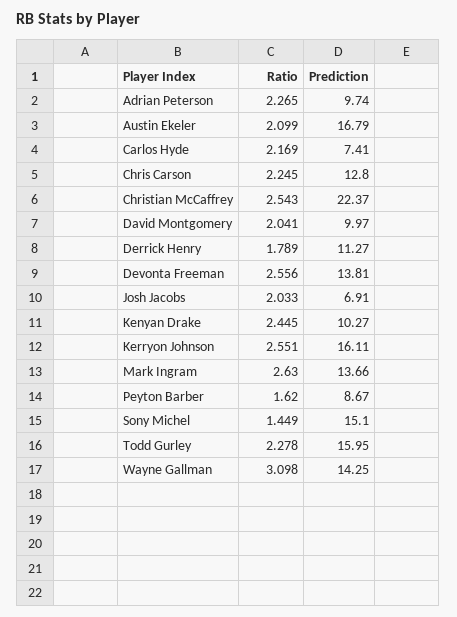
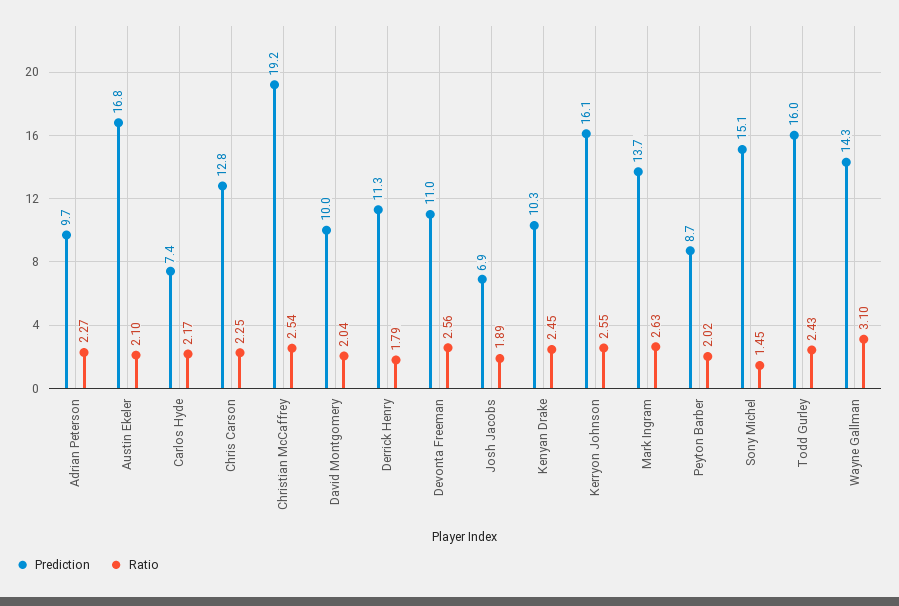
Prediction, Christian McCaffrey: 22.37 -> 19.2
Prediction, Devonta Freeman: 13.81 -> 11
Ratio, Josh Jacobs: 2.033 -> 1.89
Ratio, Peyton Barber: 1.62 -> 2.02
Ratio, Todd Gurley: 2.278 -> 2.43

